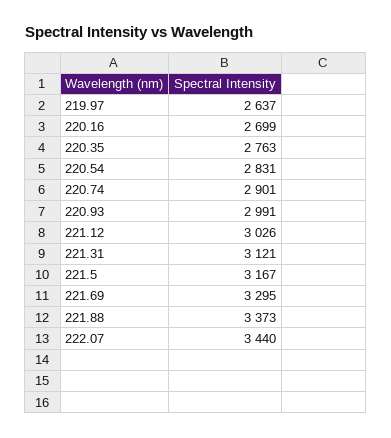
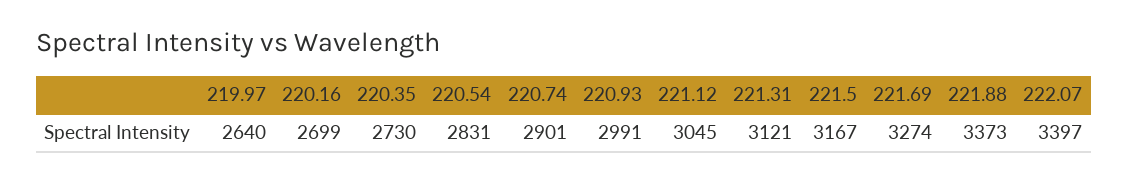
219.97: 2637 -> 2640
220.35: 2763 -> 2730
221.12: 3026 -> 3045
221.69: 3295 -> 3274
222.07: 3440 -> 3397

